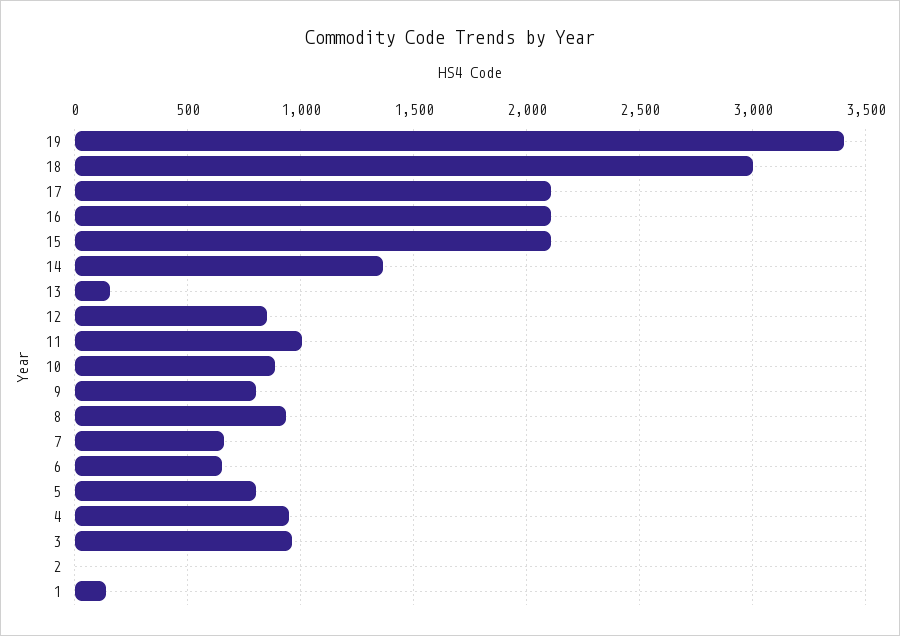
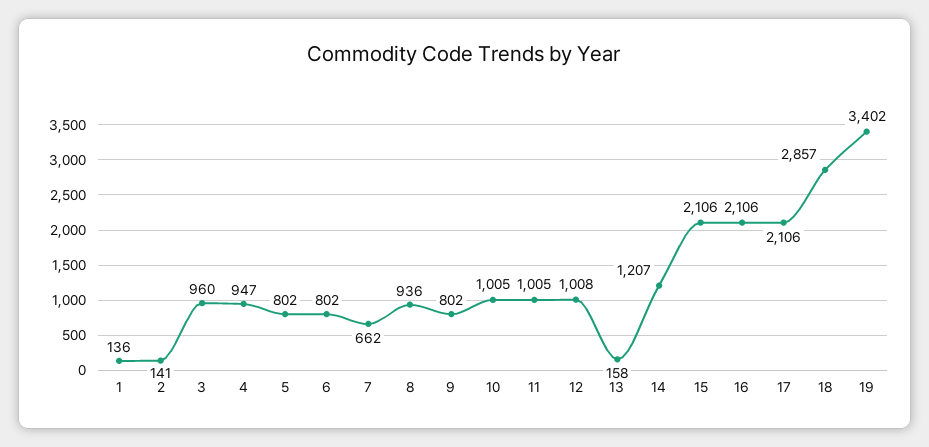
18: 3000 -> 2857
14: 1350 -> 1207
12: 850 -> 1008
10: 900 -> 1005
6: 650 -> 802
2: 0 -> 141

